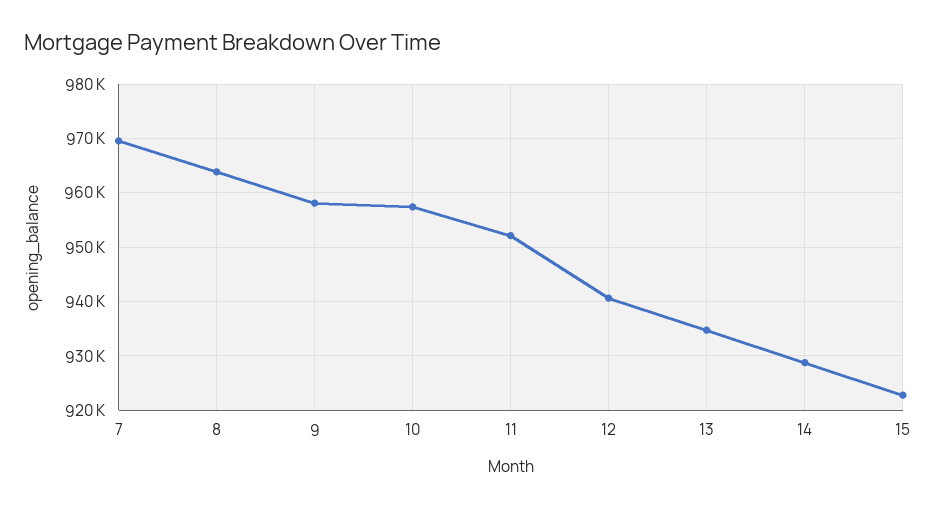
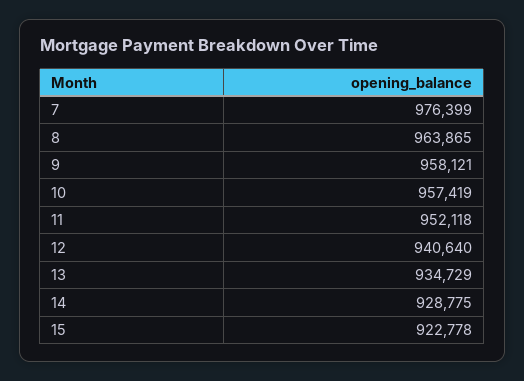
7: 970000 -> 976399

